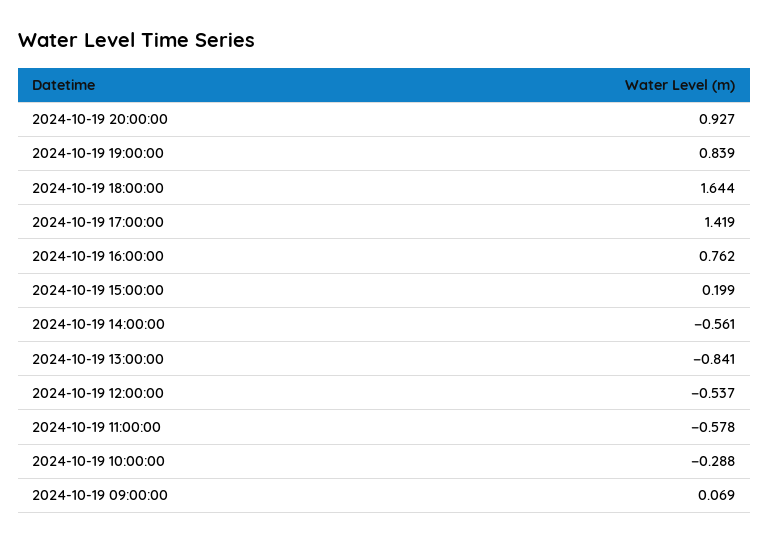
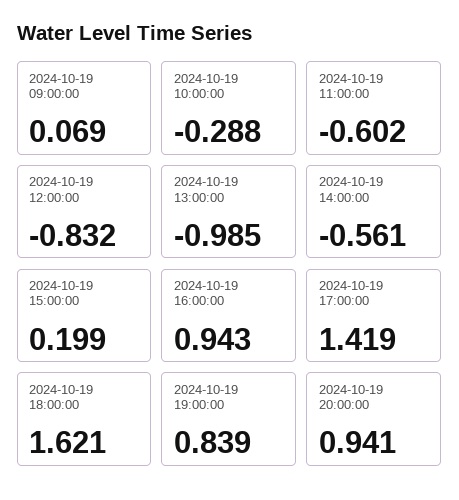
2024-10-19 20:00:00: 0.927 -> 0.941
2024-10-19 18:00:00: 1.644 -> 1.621
2024-10-19 16:00:00: 0.762 -> 0.943
2024-10-19 13:00:00: -0.841 -> -0.985
2024-10-19 12:00:00: -0.537 -> -0.832
2024-10-19 11:00:00: -0.578 -> -0.602

